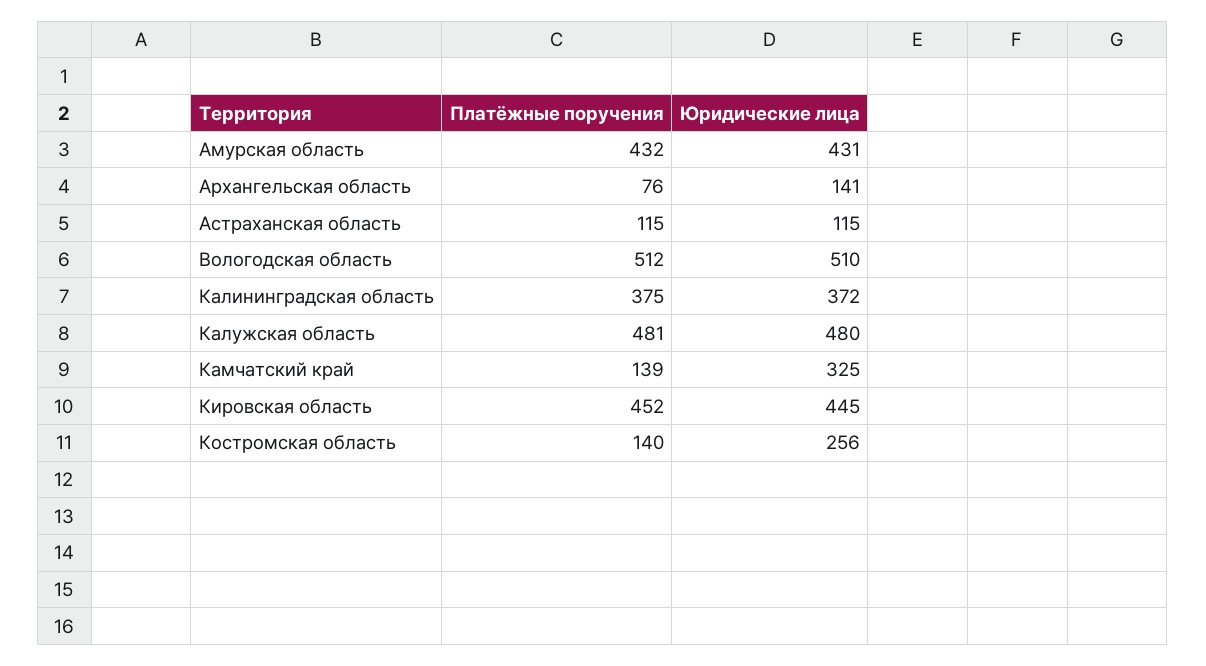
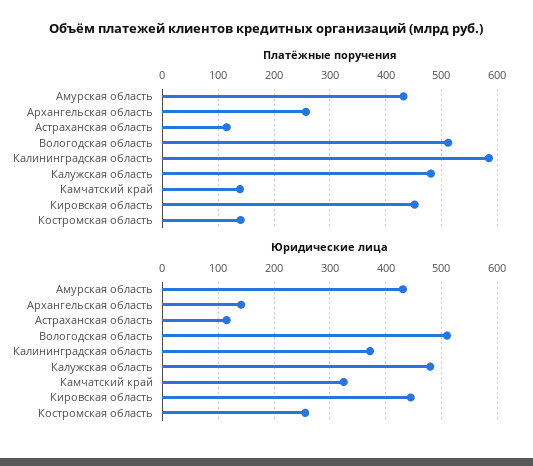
Платёжные поручения, Архангельская область: 76 -> 260
Платёжные поручения, Калининградская область: 375 -> 580

